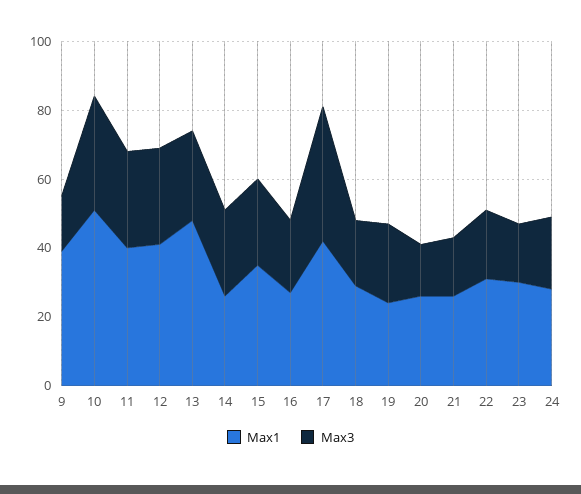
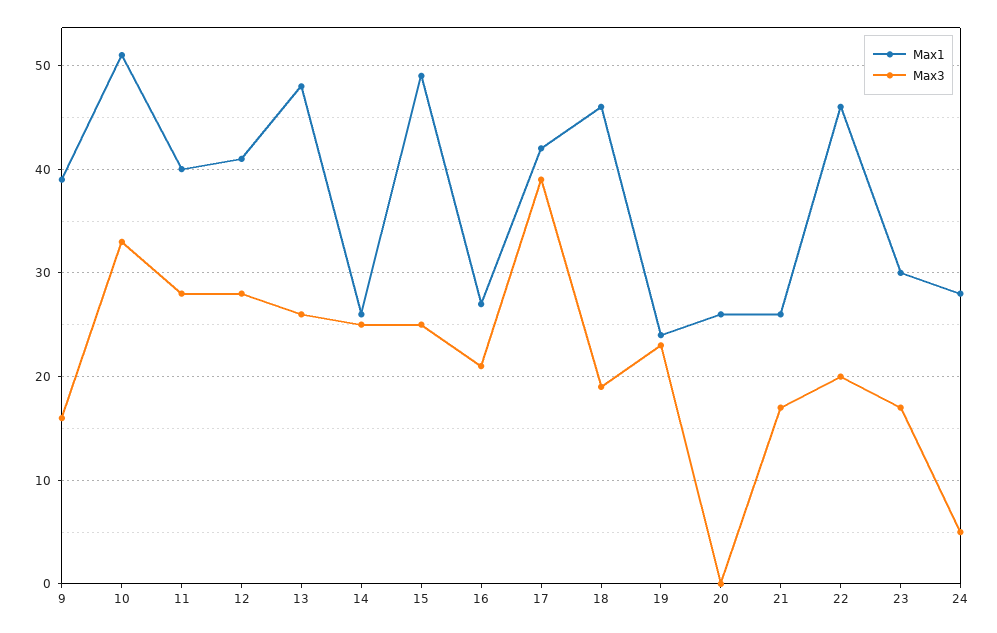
Max1, 15: 35 -> 49
Max1, 18: 30 -> 46
Max3, 20: 15 -> 0
Max1, 22: 30 -> 46
Max3, 24: 20 -> 5

